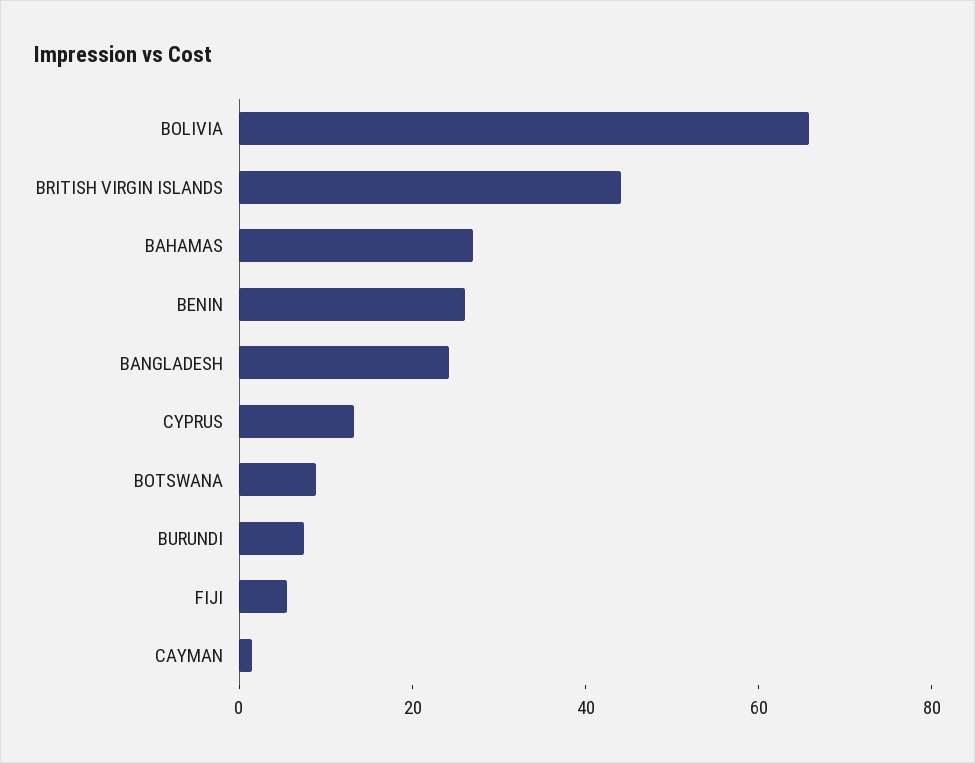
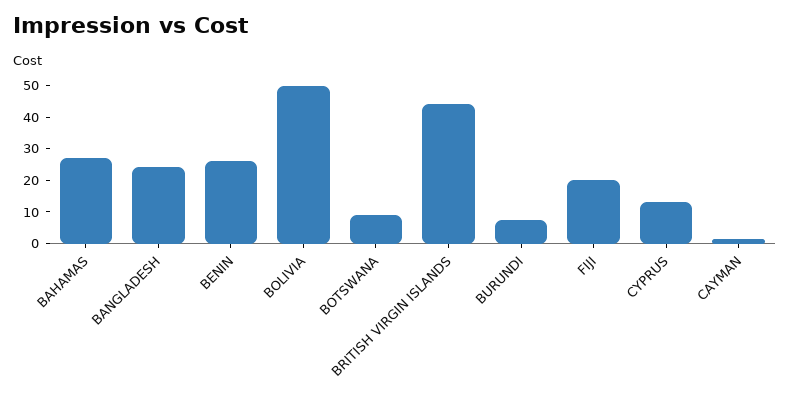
BOLIVIA: 65 -> 50
FIJI: 5 -> 20

